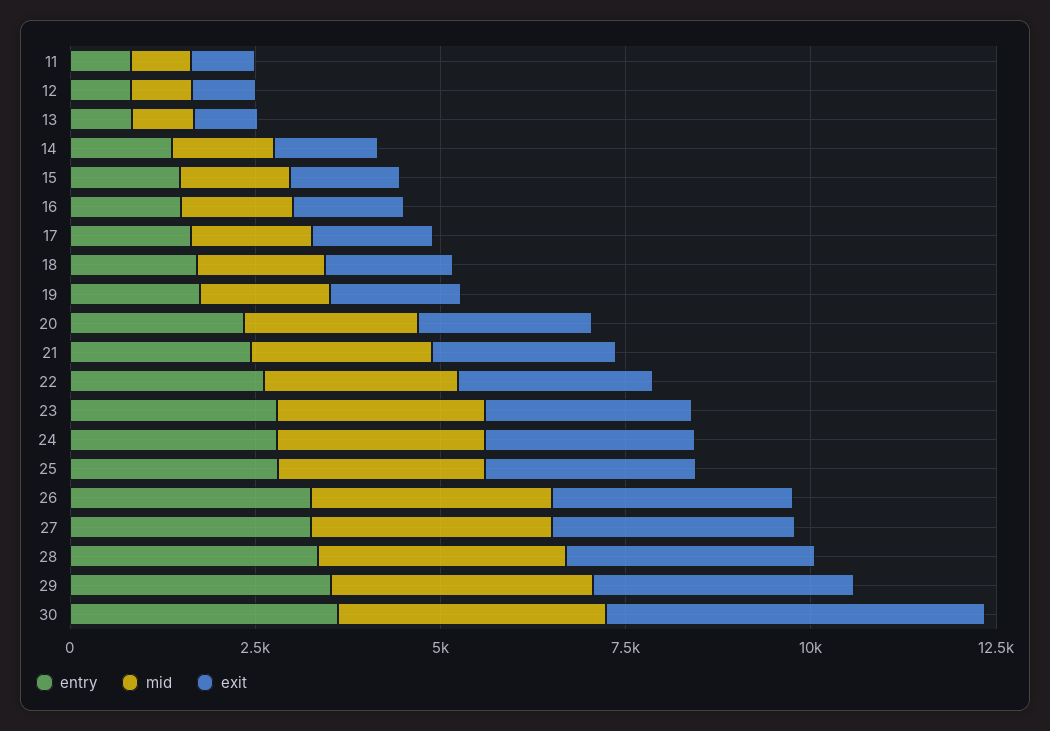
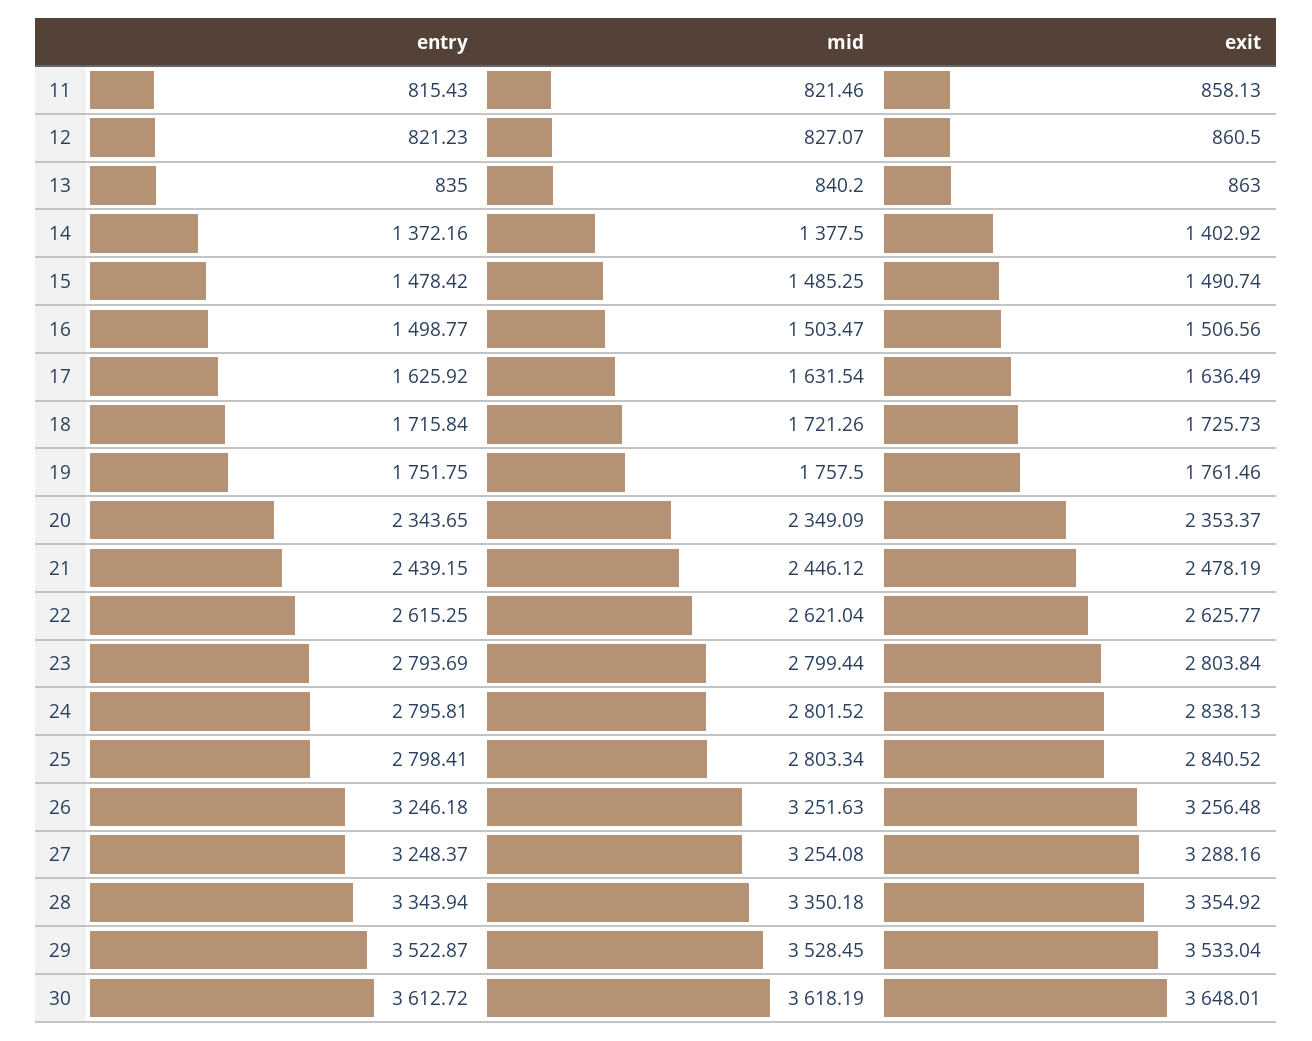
exit, 30: 5000 -> 3648.01

